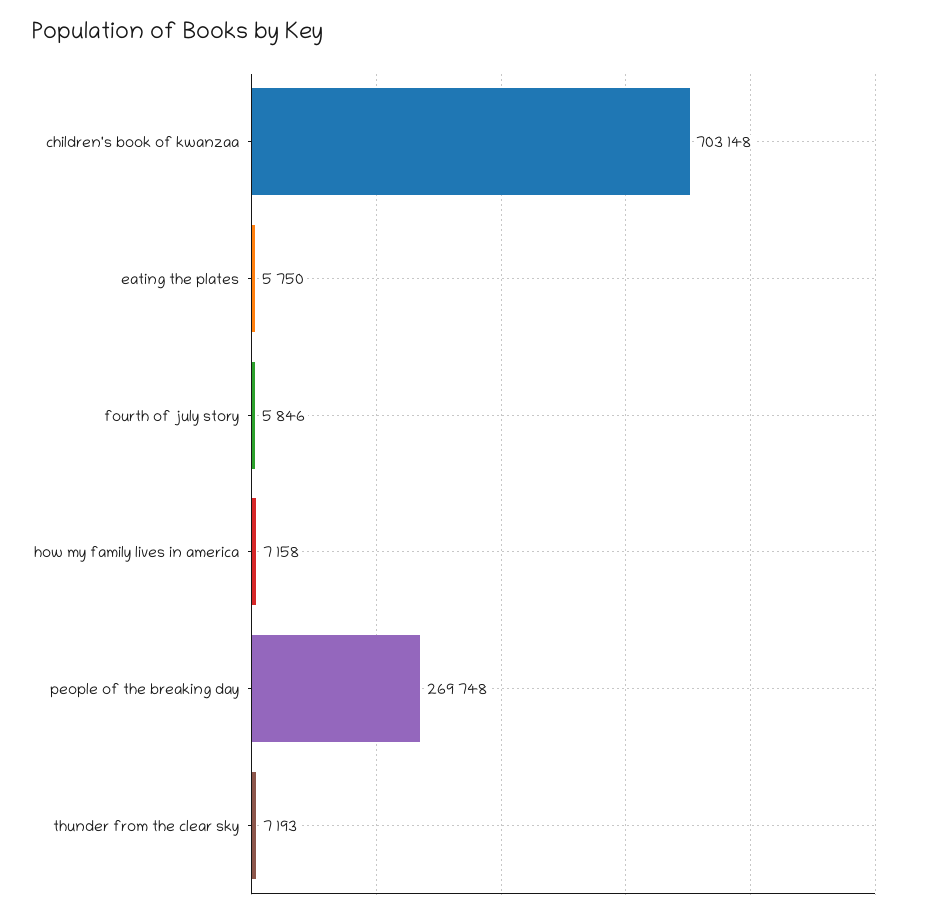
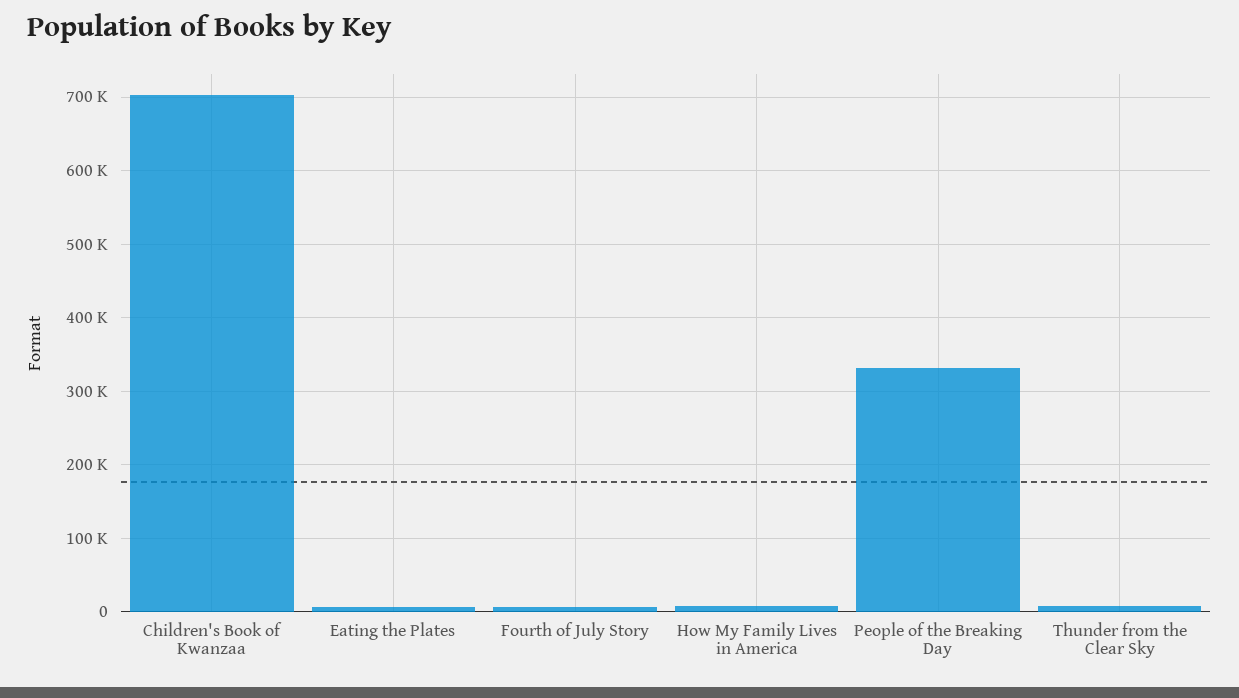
people of the breaking day: 269748 -> 330000

